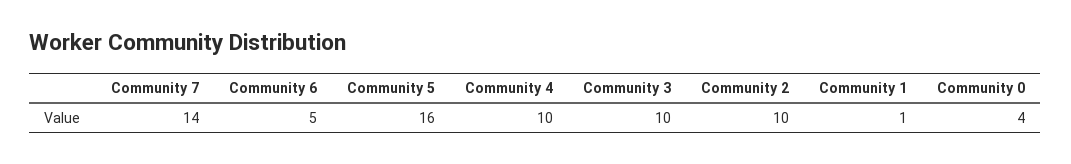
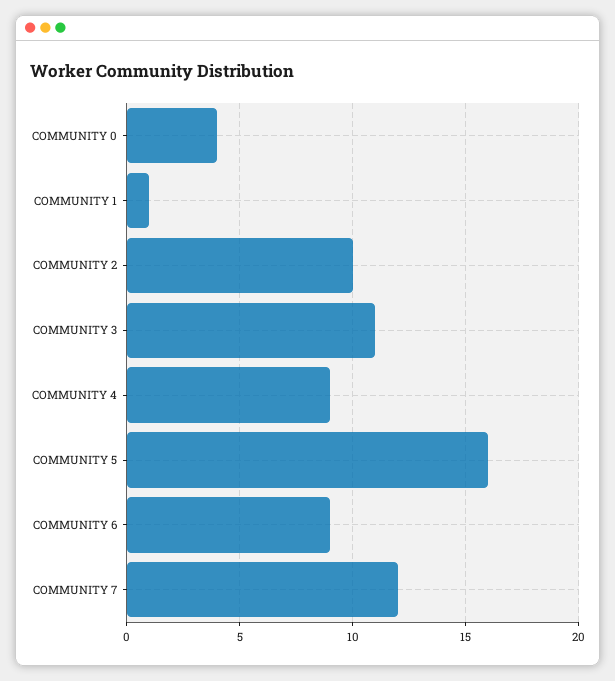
Community 7: 14 -> 12
Community 6: 5 -> 9
Community 4: 10 -> 9
Community 3: 10 -> 11

